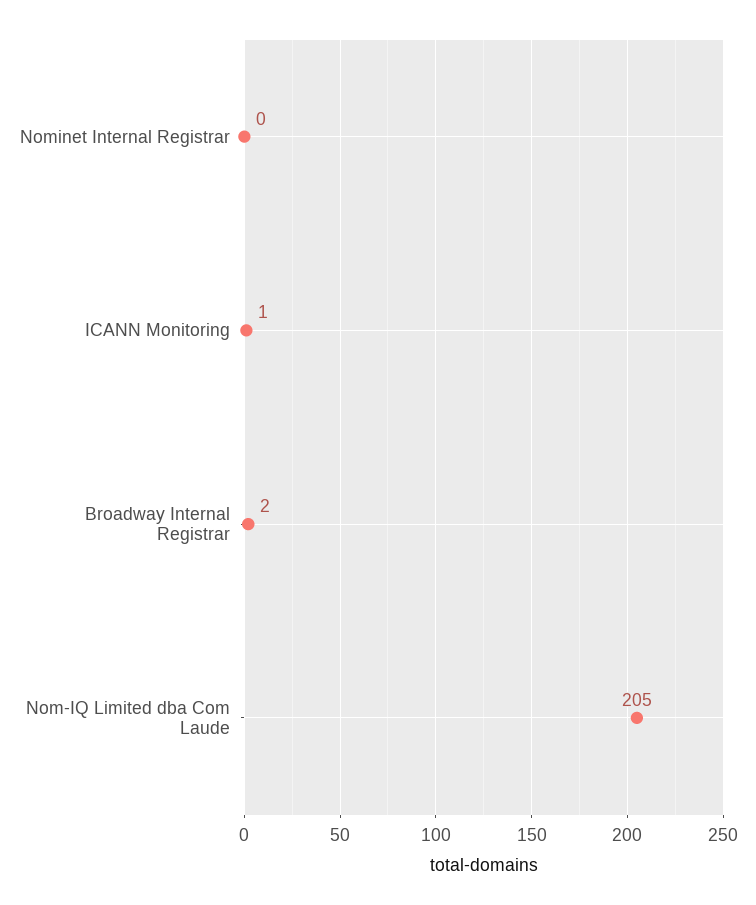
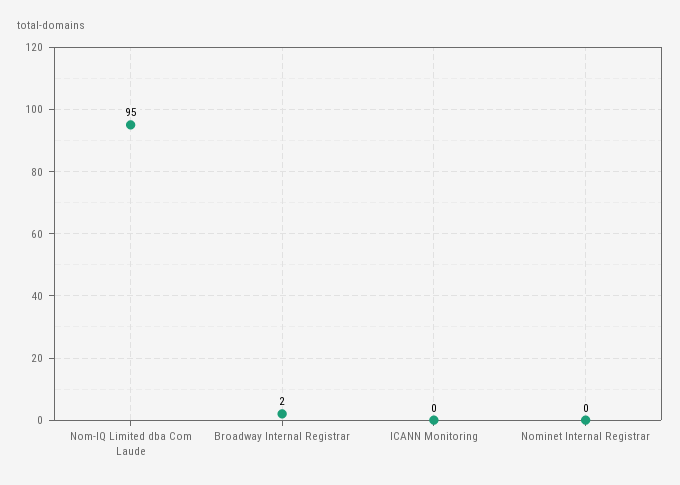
ICANN Monitoring: 1 -> 0
Nom-IQ Limited dba Com Laude: 205 -> 95

